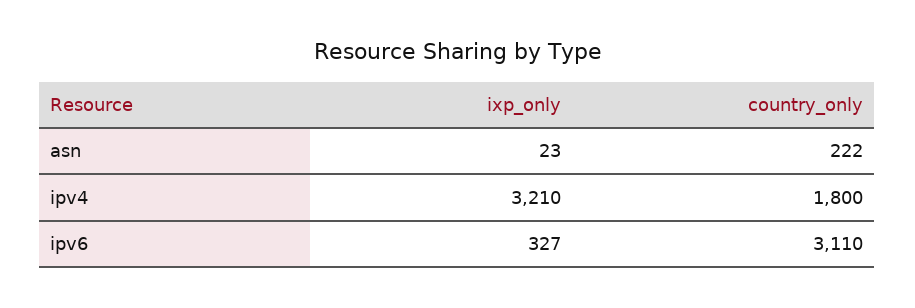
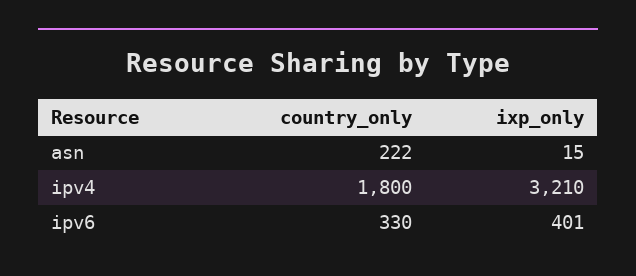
ixp_only, asn: 23 -> 15
ixp_only, ipv6: 327 -> 401
country_only, ipv6: 3110 -> 330

